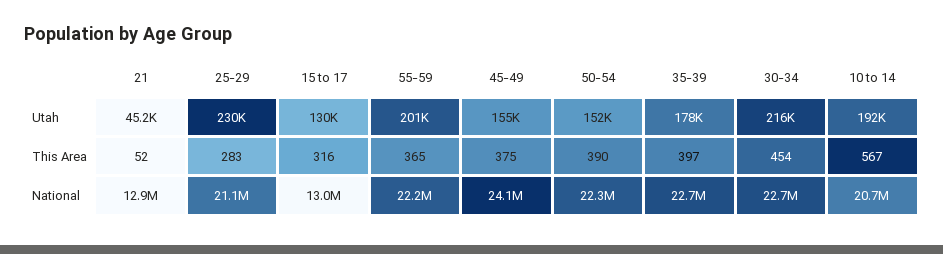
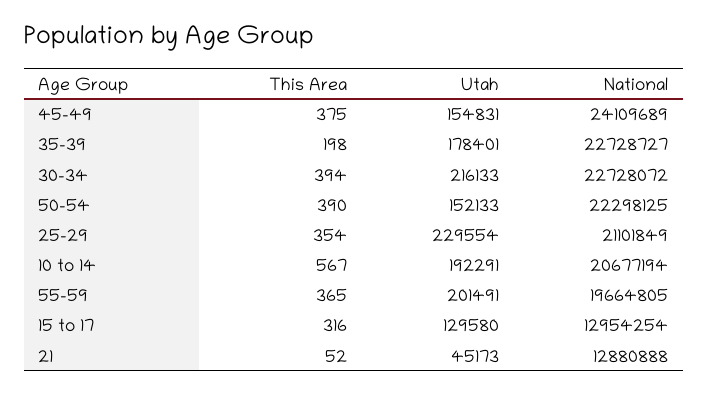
25-29, This Area: 283 -> 354
35-39, This Area: 397 -> 198
30-34, This Area: 454 -> 394
55-59, National: 22200000 -> 19664805

